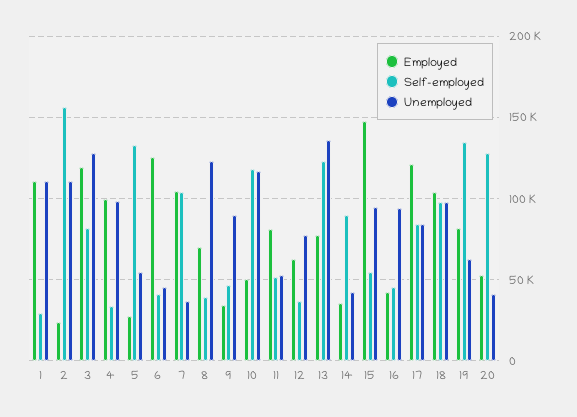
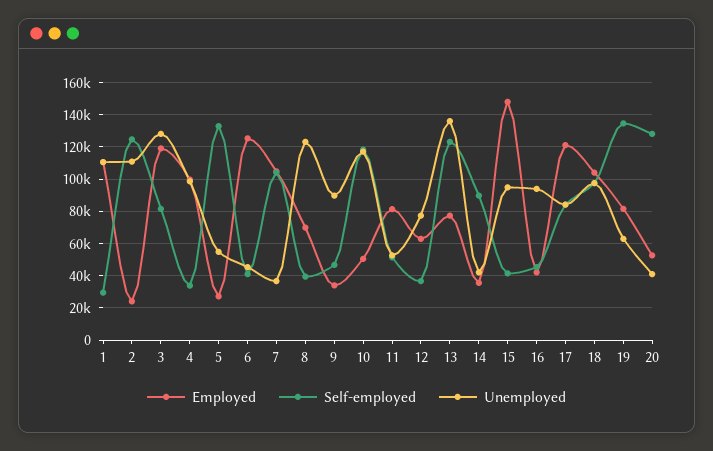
Self-employed, 2: 155000 -> 125000
Self-employed, 15: 55000 -> 40000

